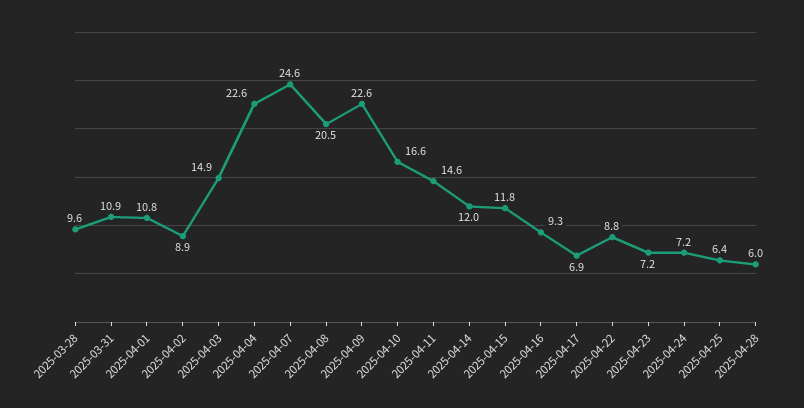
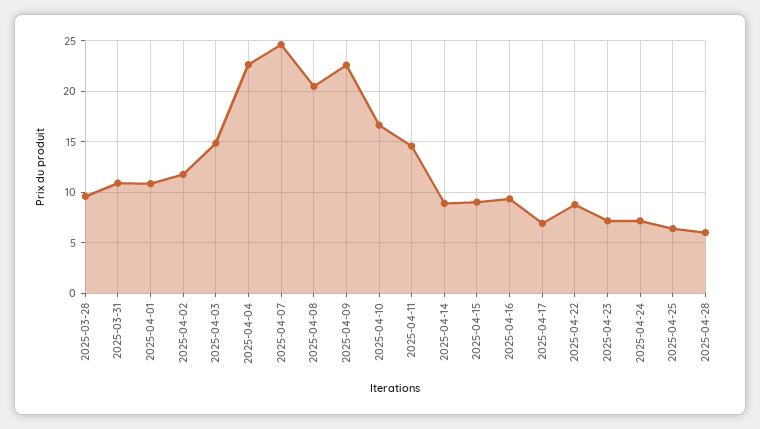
2025-04-02: 8.9 -> 12
2025-04-14: 12 -> 9
2025-04-15: 11.8 -> 9

